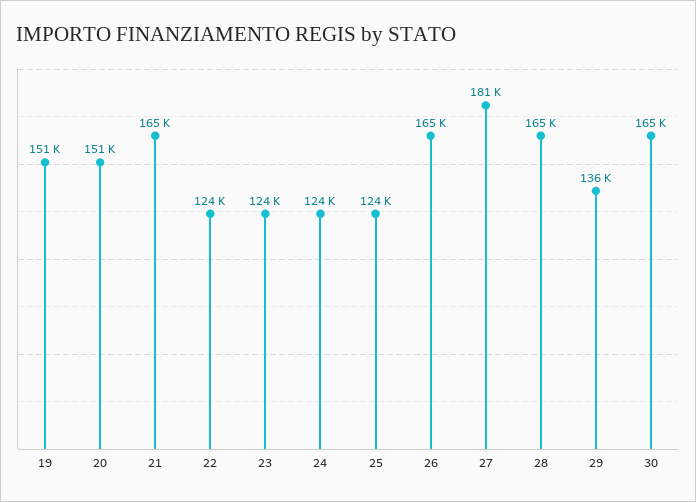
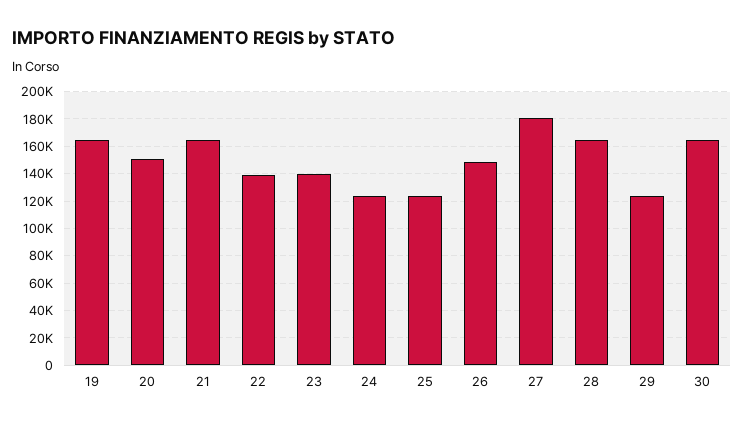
19: 151000 -> 165000
22: 124000 -> 140000
23: 124000 -> 140000
26: 165000 -> 150000
29: 136000 -> 125000

